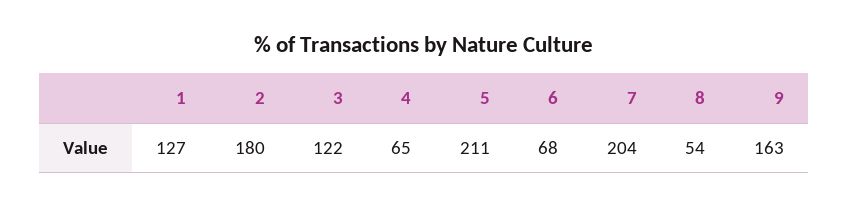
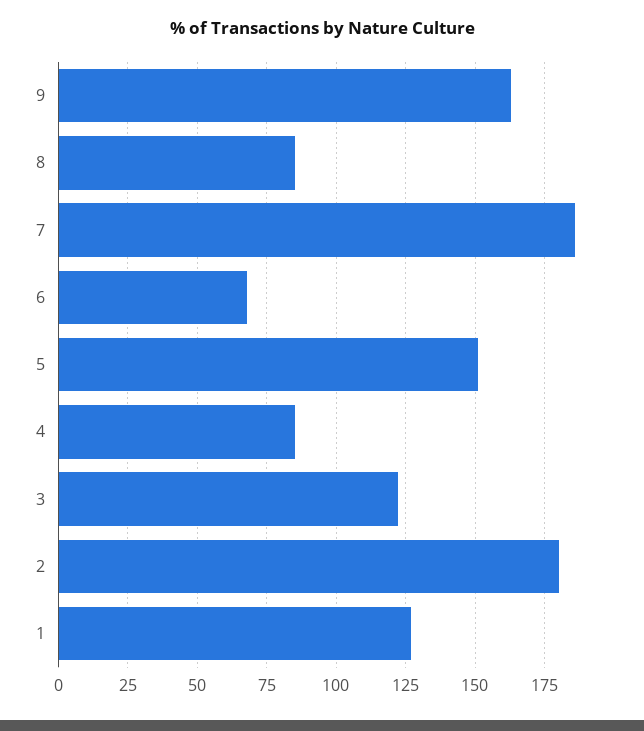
4: 65 -> 85
5: 211 -> 150
7: 204 -> 185
8: 54 -> 85

